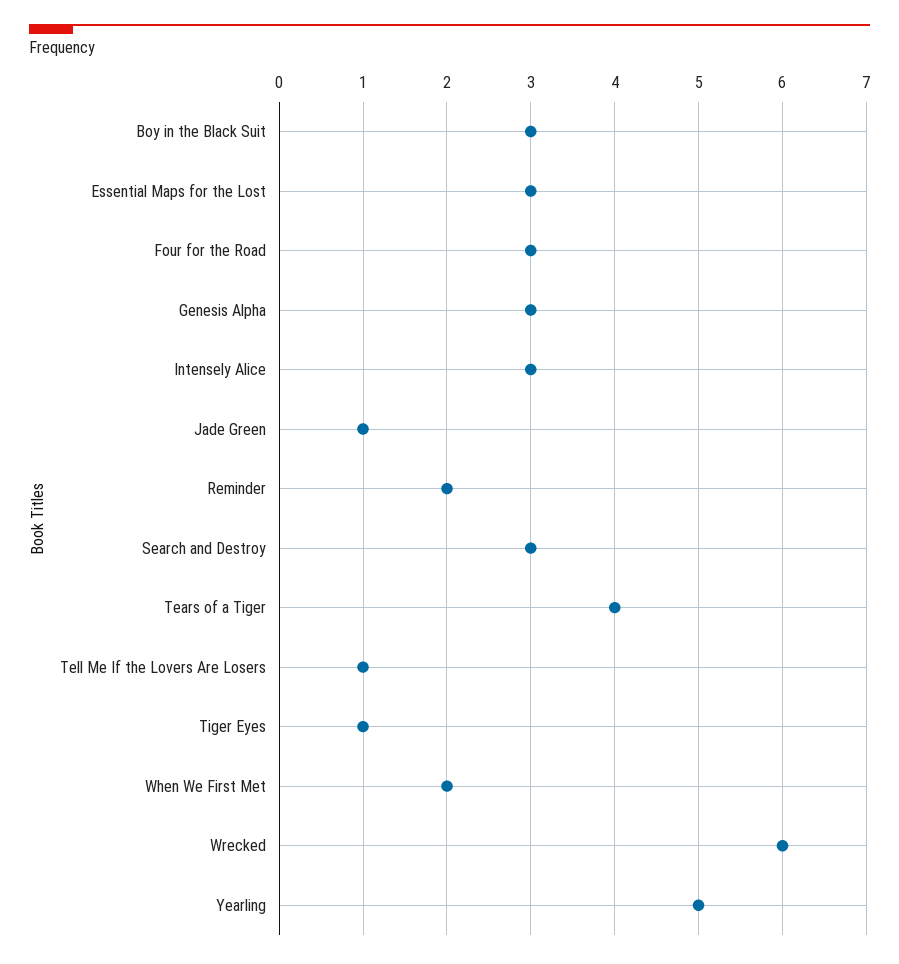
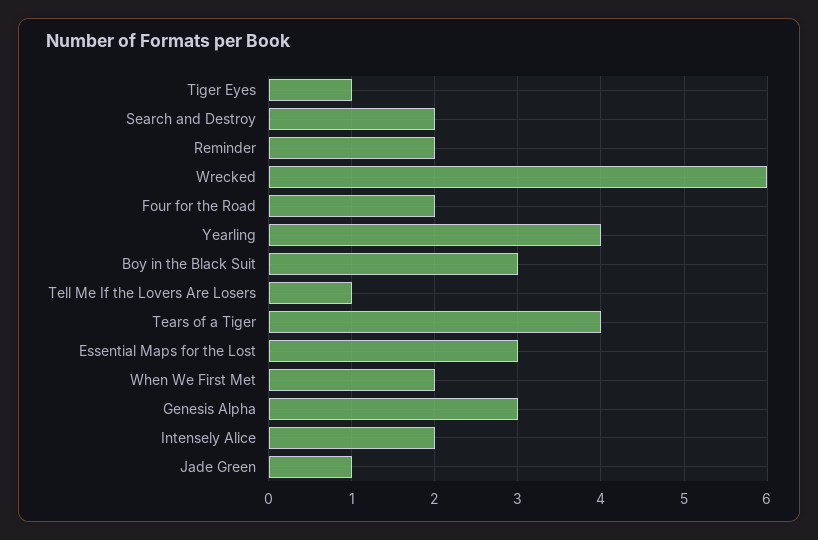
Four for the Road: 3 -> 2
Intensely Alice: 3 -> 2
Search and Destroy: 3 -> 2
Yearling: 5 -> 4

